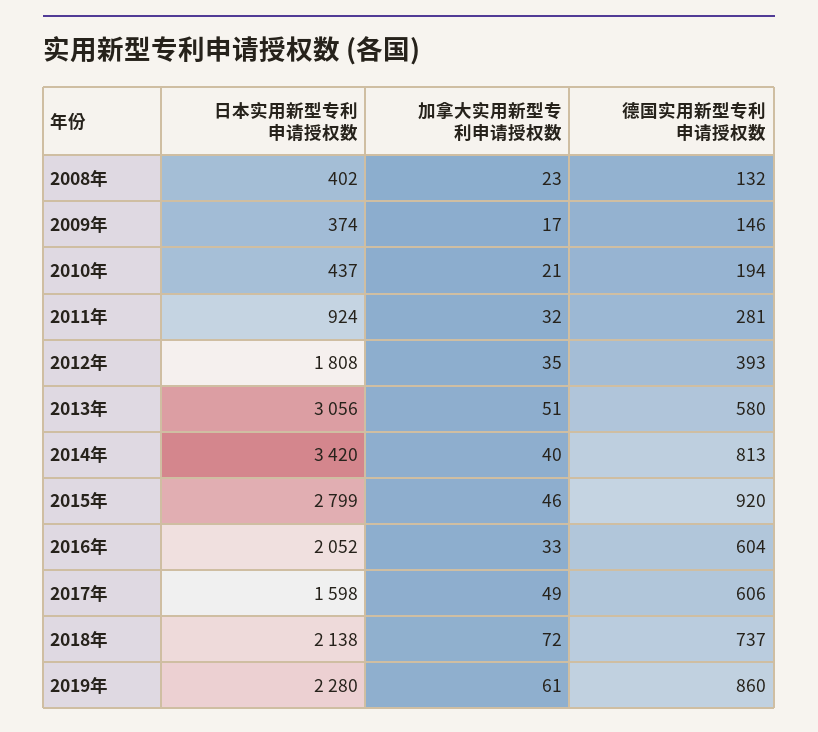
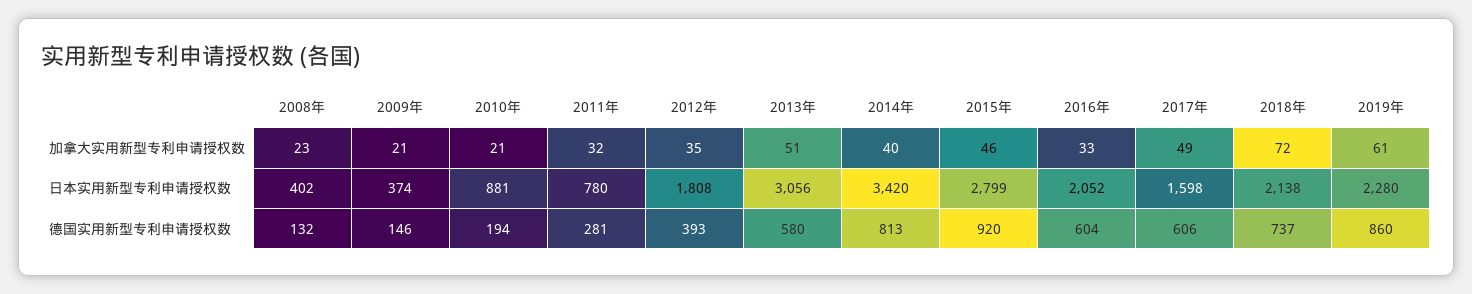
加拿大实用新型专利申请授权数, 2009年: 17 -> 21
日本实用新型专利申请授权数, 2010年: 437 -> 881
日本实用新型专利申请授权数, 2011年: 924 -> 780

